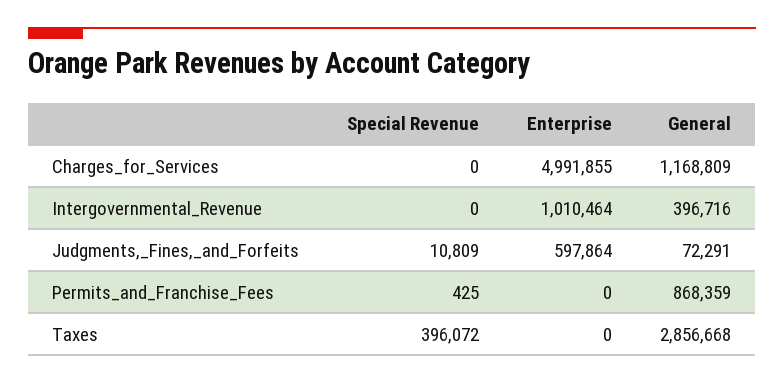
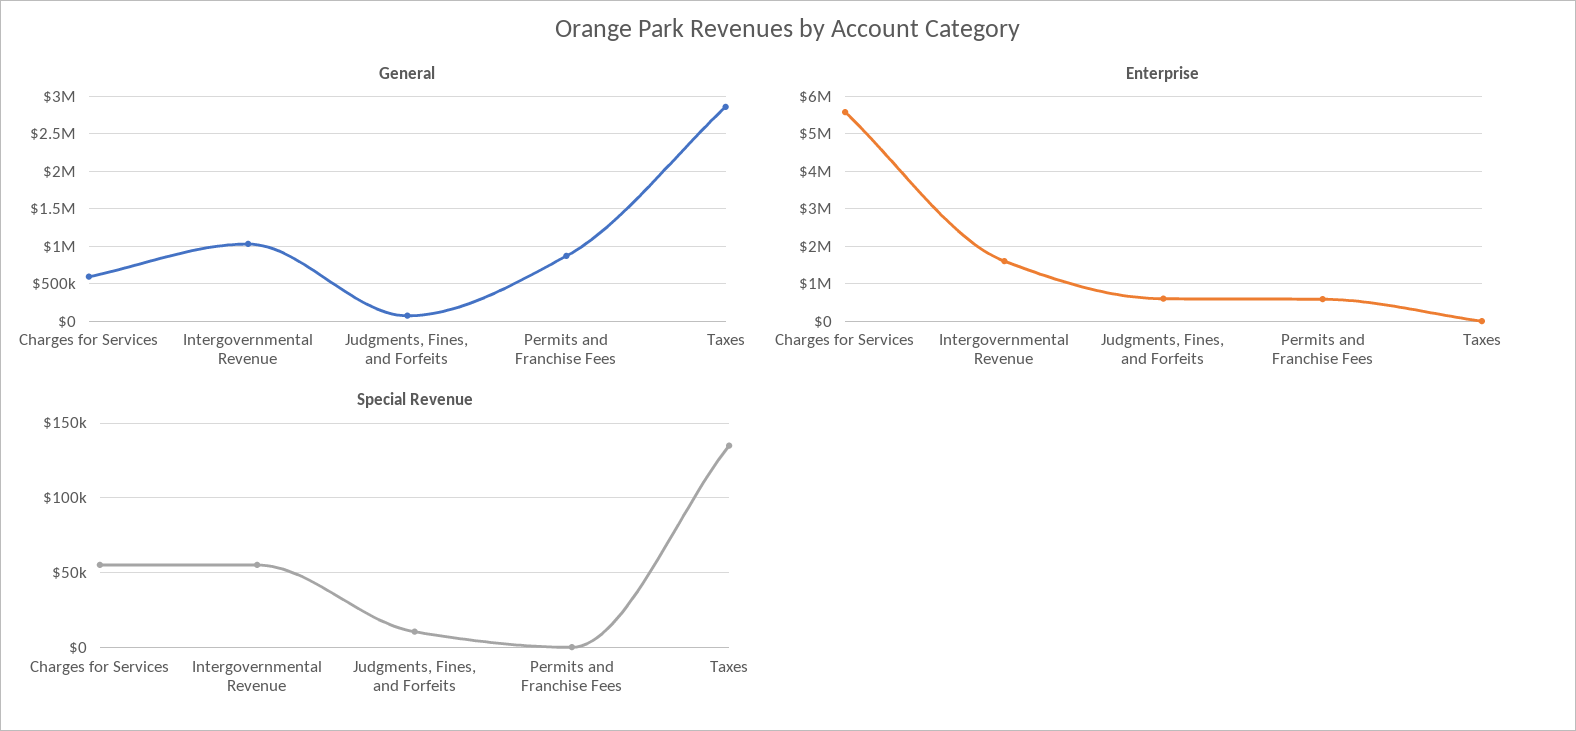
Special Revenue, Charges_for_Services: 0 -> 55000
Enterprise, Charges_for_Services: 4991855 -> 5600000
General, Charges_for_Services: 1168809 -> 600000
Special Revenue, Intergovernmental_Revenue: 0 -> 55000
Enterprise, Intergovernmental_Revenue: 1010464 -> 1600000
General, Intergovernmental_Revenue: 396716 -> 1000000
Enterprise, Permits_and_Franchise_Fees: 0 -> 600000
Special Revenue, Taxes: 396072 -> 135000

